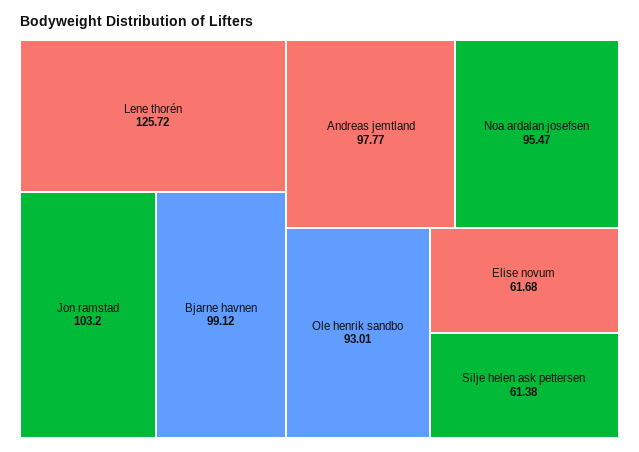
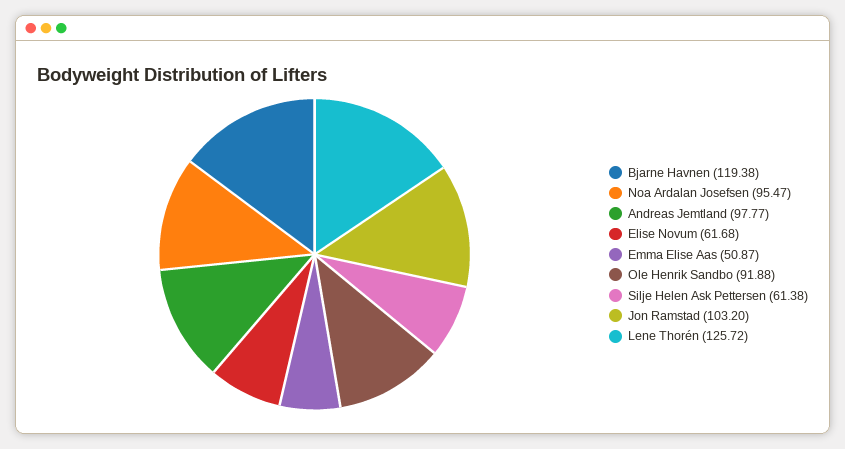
Bjarne havnen: 99.12 -> 119.38
Ole henrik sandbo: 93.01 -> 91.88
Emma Elise Aas: none -> 50.87

